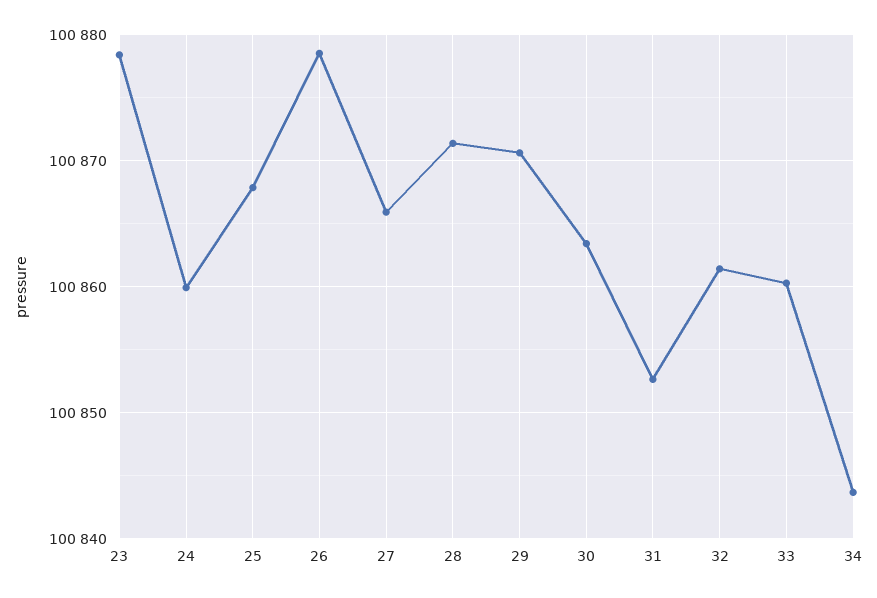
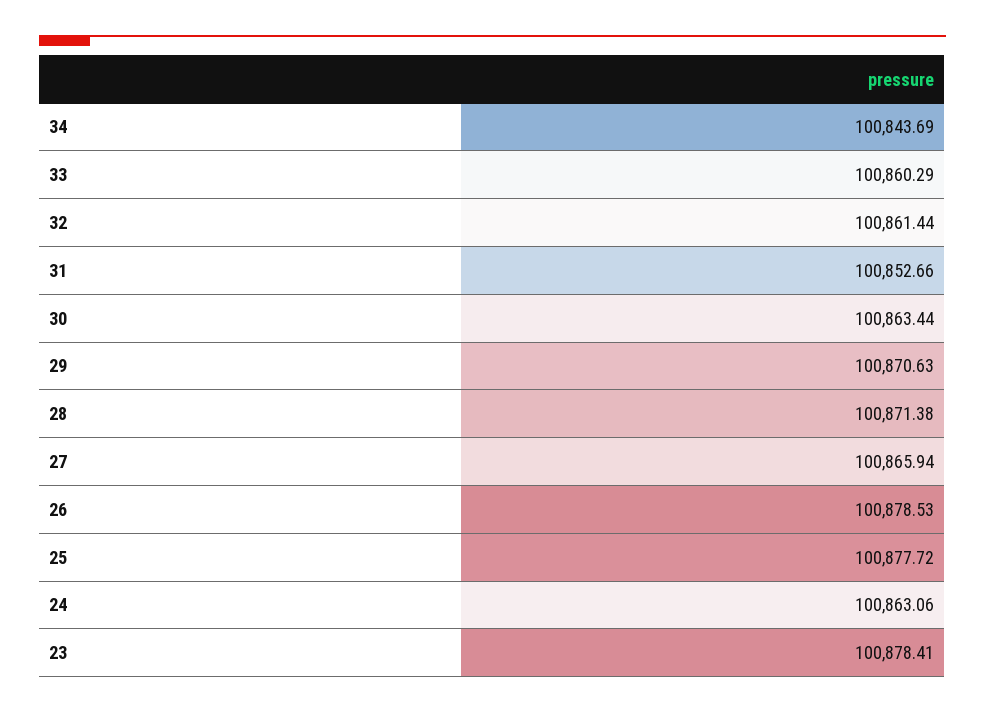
24: 100860 -> 100863.06
25: 100868 -> 100877.72

